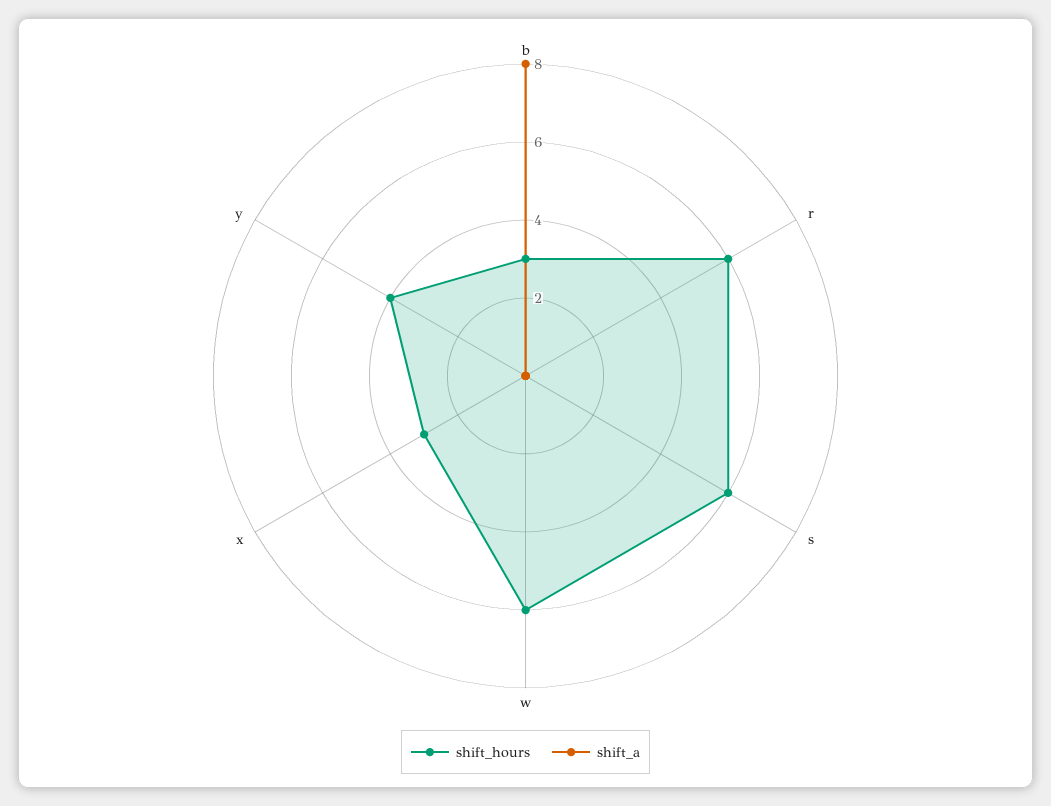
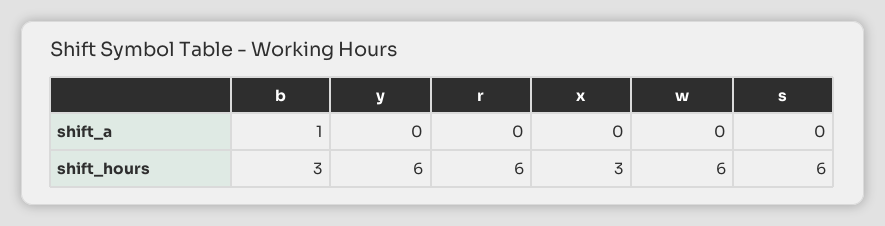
shift_a, b: 8 -> 1
shift_hours, y: 4 -> 6

